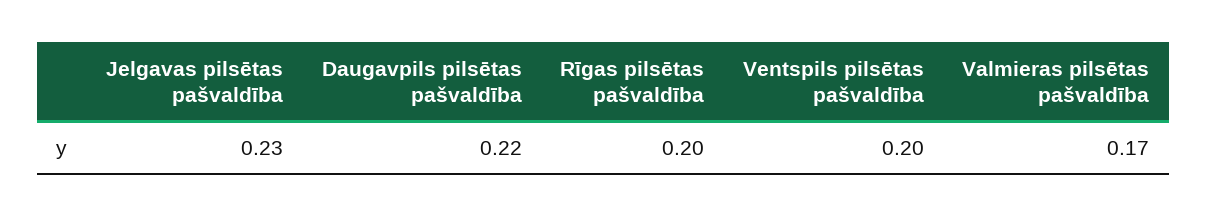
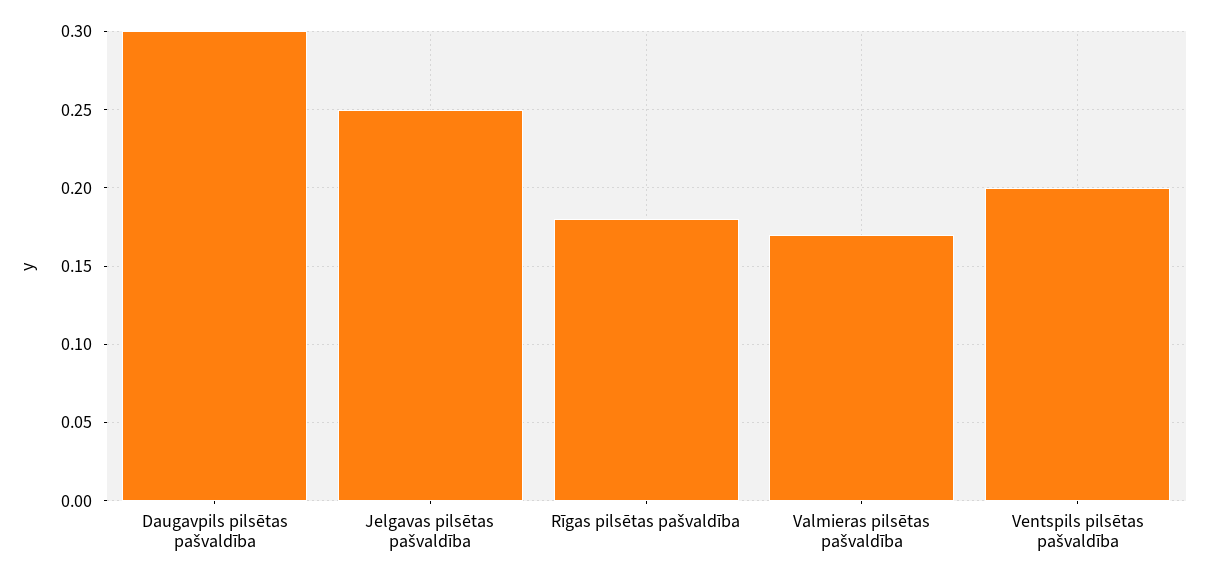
Jelgavas pilsētas pašvaldība: 0.23 -> 0.25
Daugavpils pilsētas pašvaldība: 0.22 -> 0.3
Rīgas pilsētas pašvaldība: 0.2 -> 0.18

